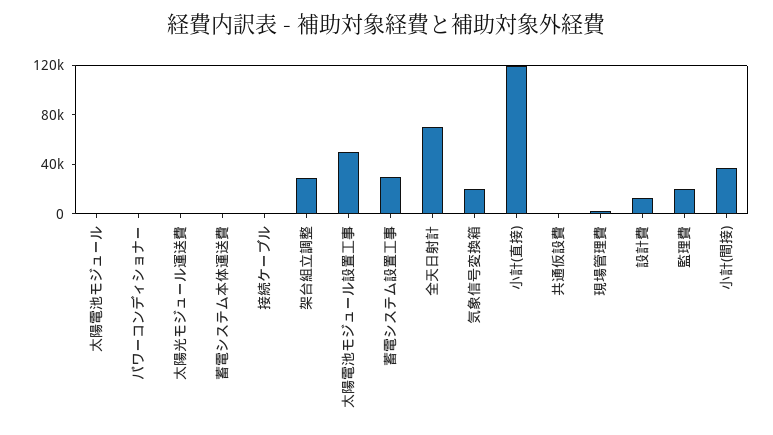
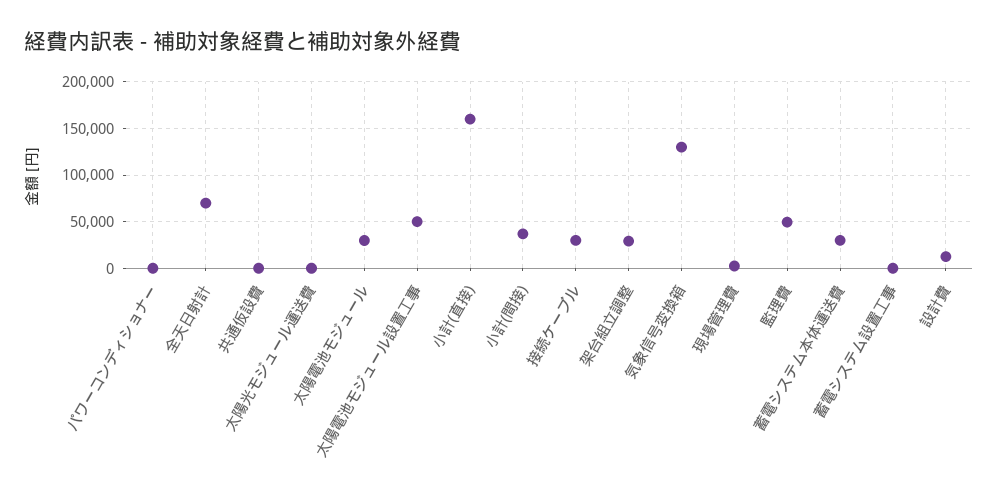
太陽電池モジュール: 0 -> 30000
蓄電システム本体運送費: 0 -> 30000
接続ケーブル: 0 -> 30000
蓄電システム設置工事: 30000 -> 0
気象信号変換箱: 20000 -> 130000
小計(直接): 120000 -> 160000
監理費: 20000 -> 50000

